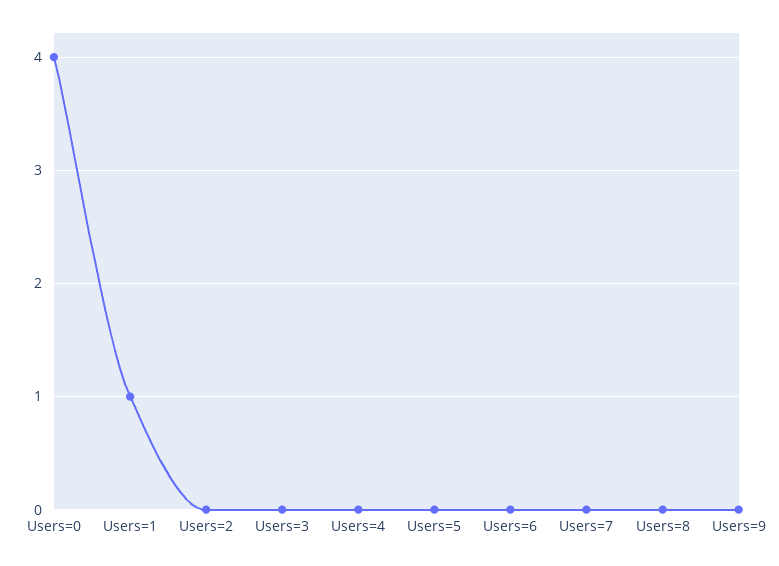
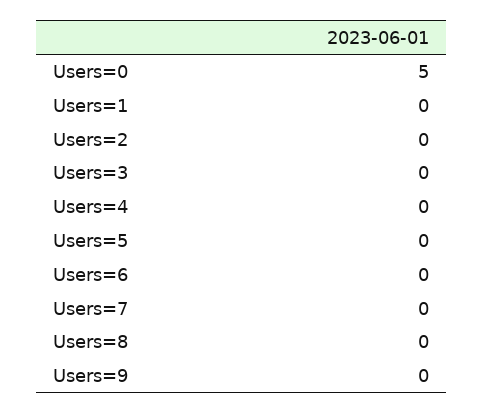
Users=0: 4 -> 5
Users=1: 1 -> 0

